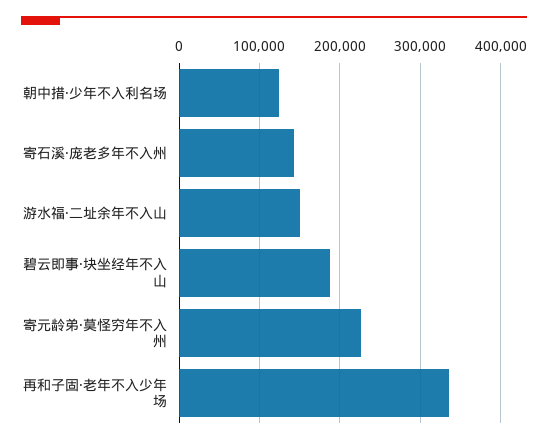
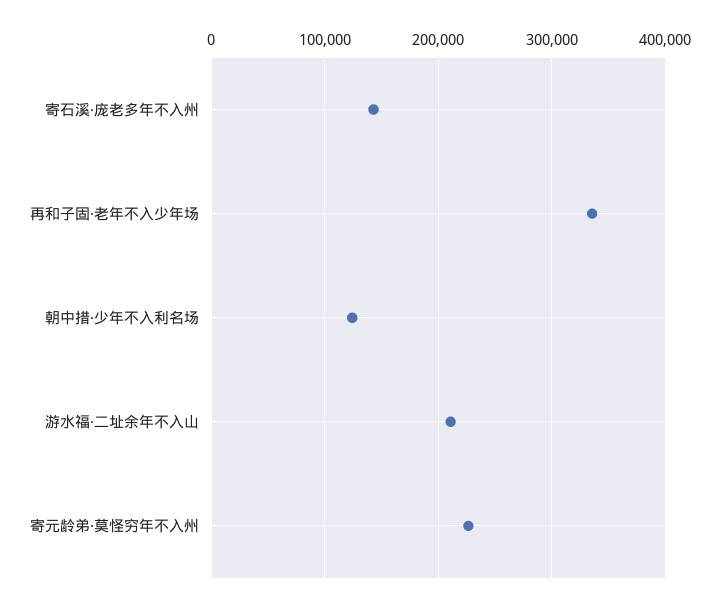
游水福·二址余年不入山: 150000 -> 210000
碧云即事·块坐经年不入山: 190000 -> none

